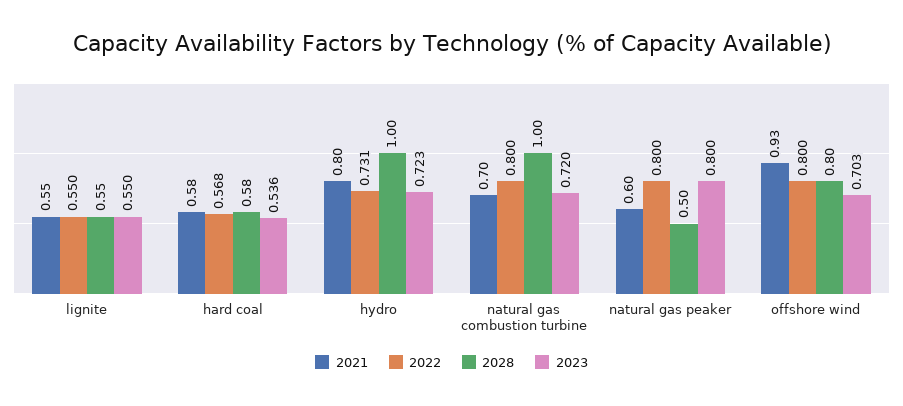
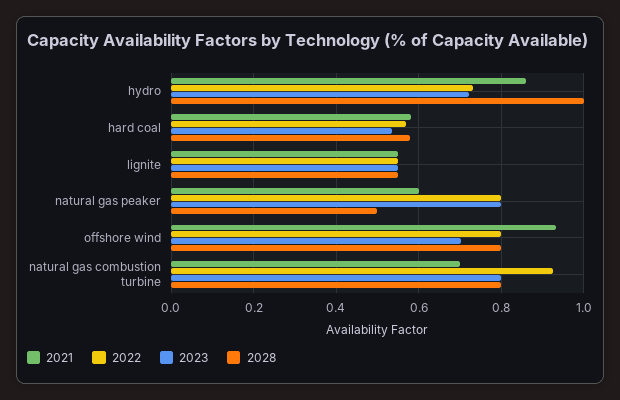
2021, hydro: 0.8 -> 0.86
2022, natural gas combustion turbine: 0.8 -> 0.92
2028, natural gas combustion turbine: 1 -> 0.8
2023, natural gas combustion turbine: 0.72 -> 0.8

